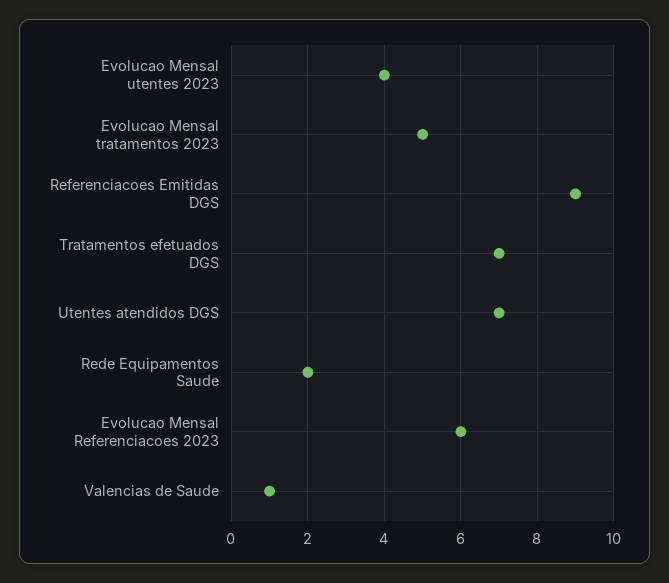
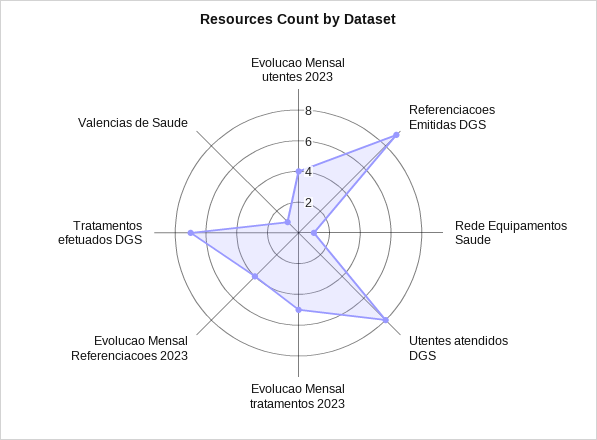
Utentes atendidos DGS: 7 -> 8
Rede Equipamentos Saude: 2 -> 1
Evolucao Mensal Referenciacoes 2023: 6 -> 4

